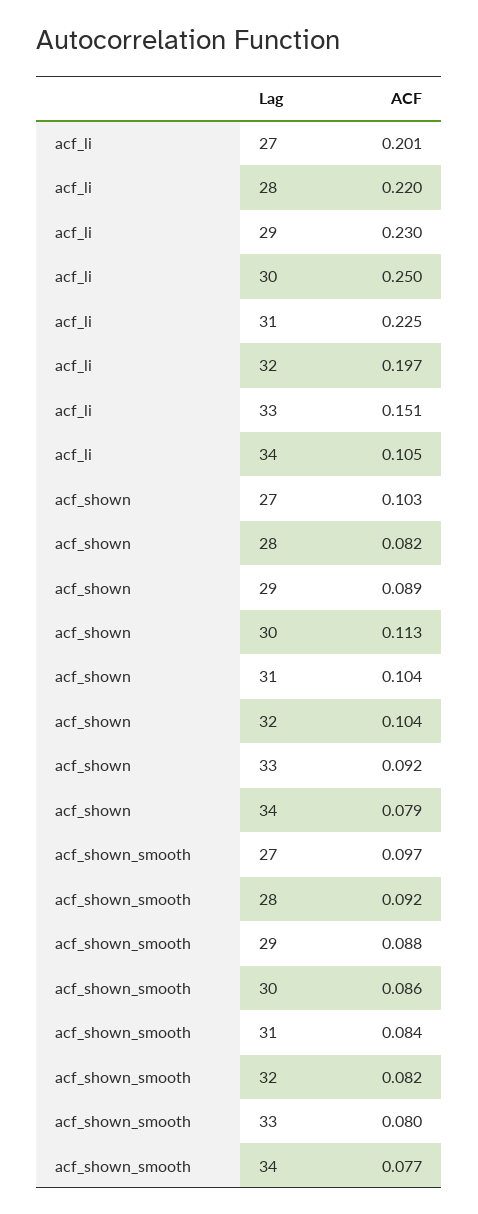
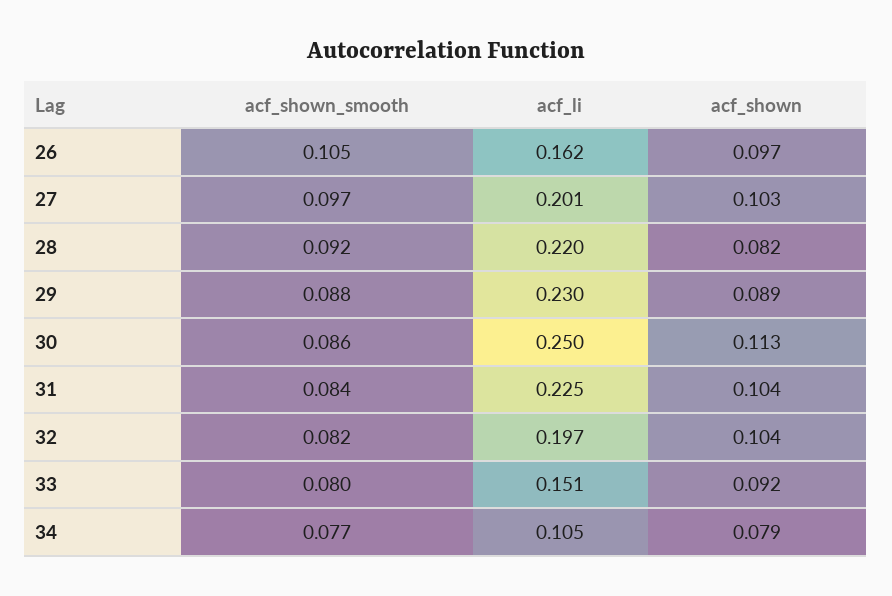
acf_shown_smooth, 26: none -> 0.105
acf_li, 26: none -> 0.162
acf_shown, 26: none -> 0.097

